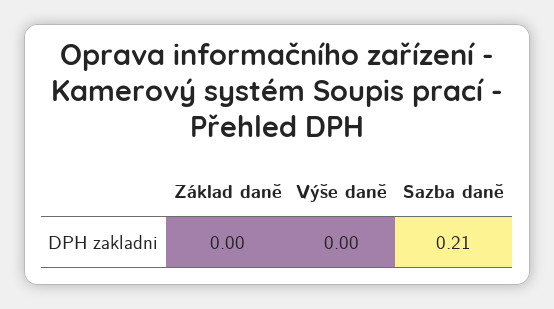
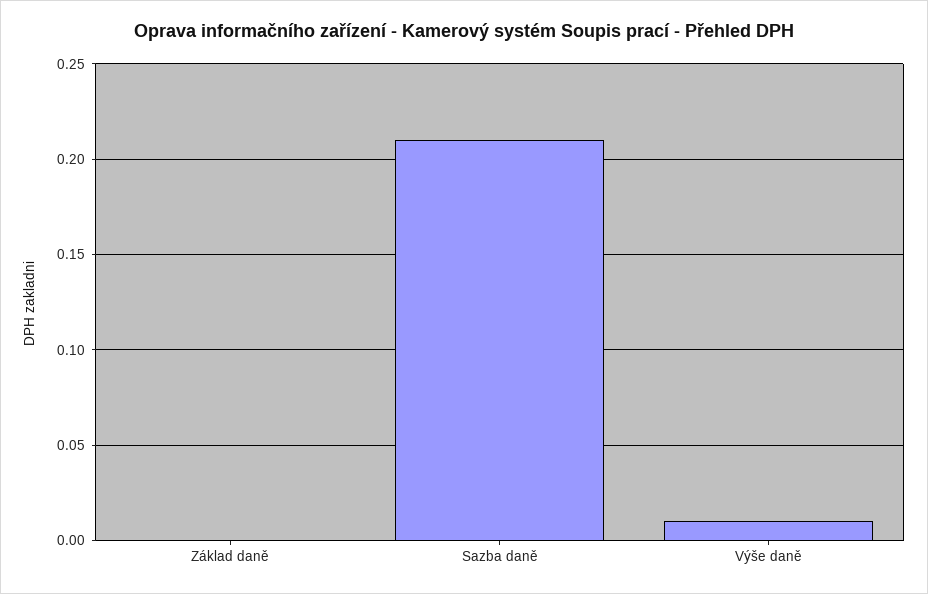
Výše daně: 0 -> 0.01

